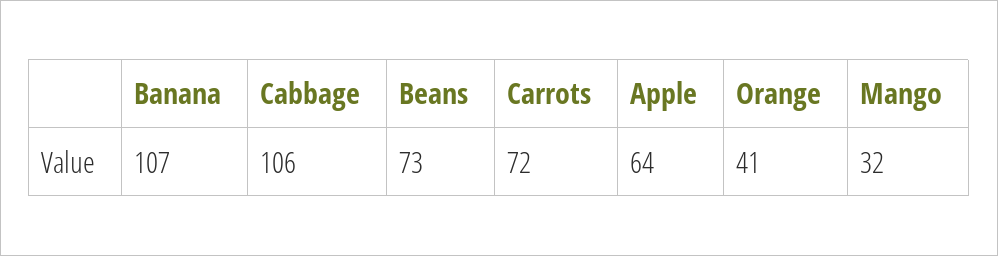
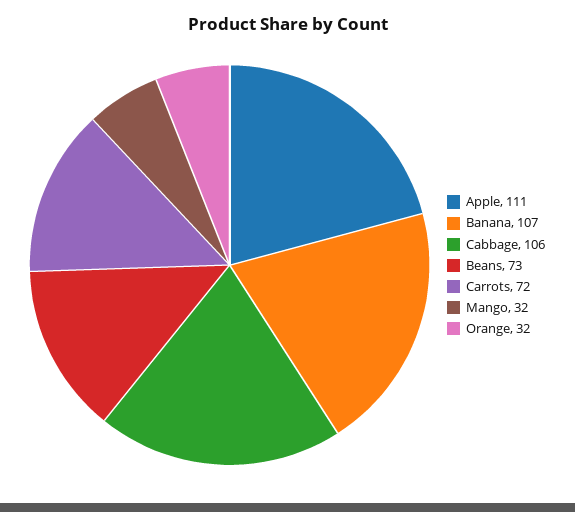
Apple: 64 -> 111
Orange: 41 -> 32

